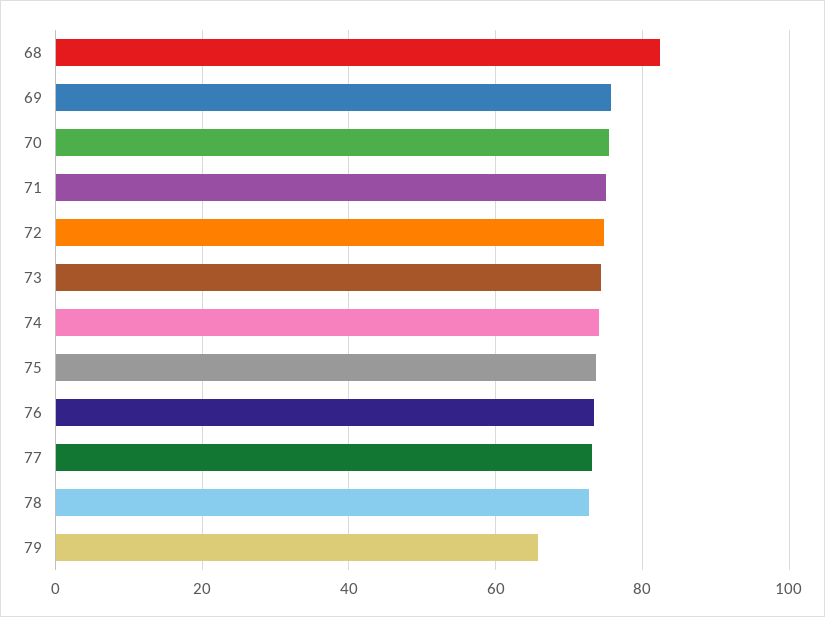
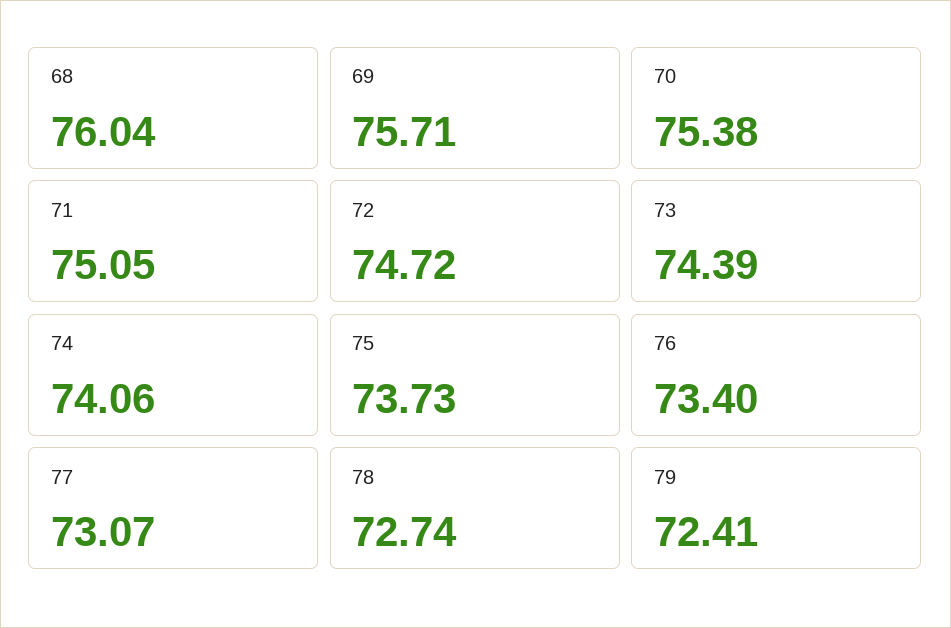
68: 82 -> 76.04
79: 66 -> 72.41

